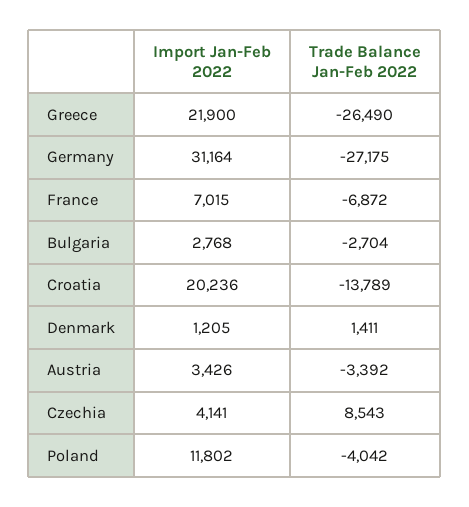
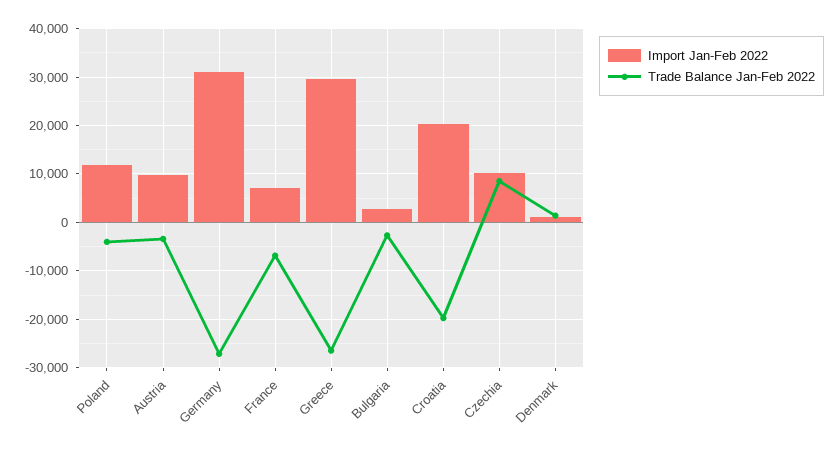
Import Jan-Feb 2022, Greece: 21900 -> 30000
Trade Balance Jan-Feb 2022, Croatia: -13789 -> -20000
Import Jan-Feb 2022, Austria: 3426 -> 10000
Import Jan-Feb 2022, Czechia: 4141 -> 10000

